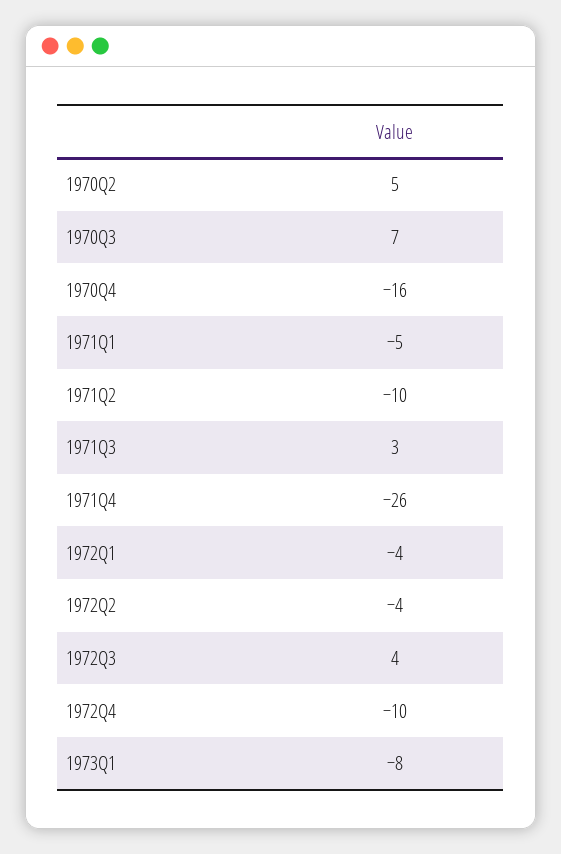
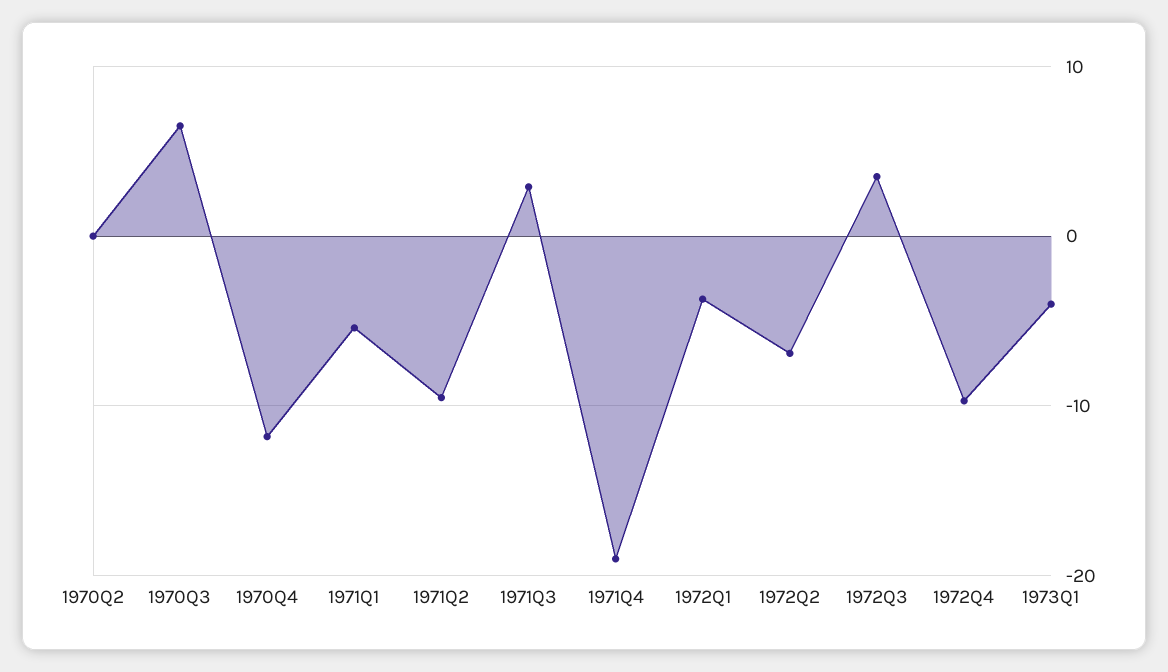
1970Q2: 5 -> 0
1970Q4: -16 -> -12
1971Q4: -26 -> -19
1972Q2: -4 -> -7
1973Q1: -8 -> -4

